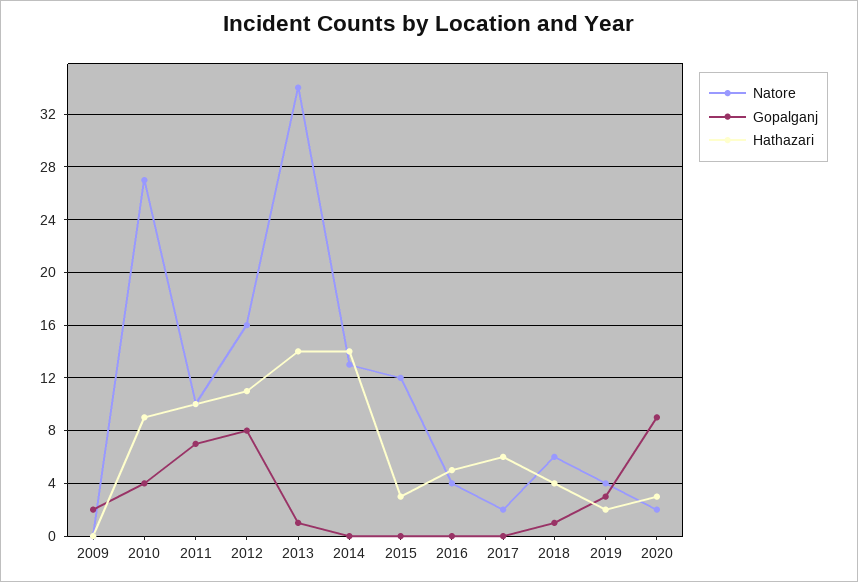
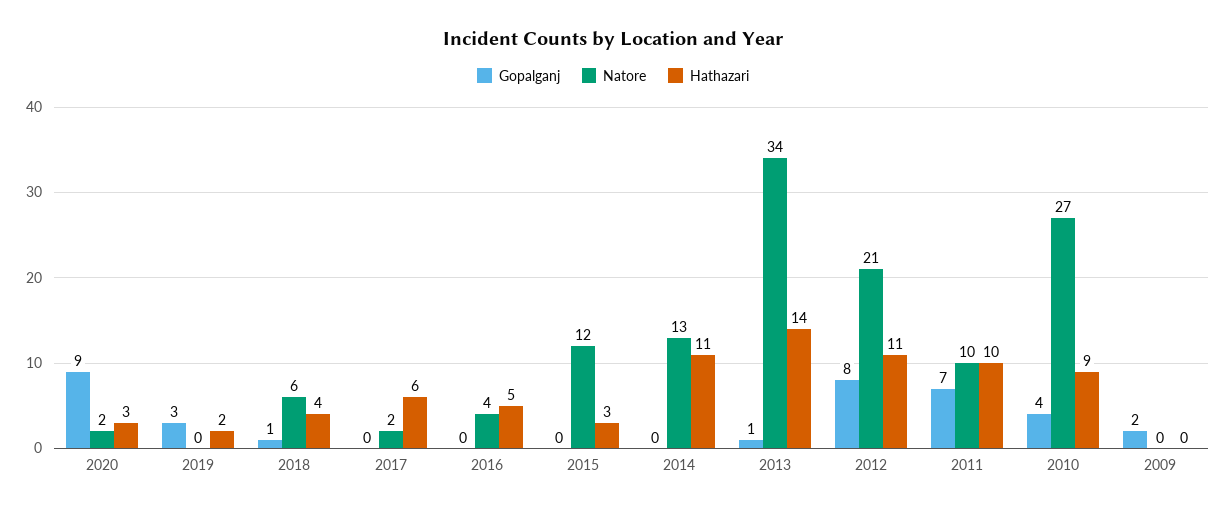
Natore, 2012: 16 -> 21
Hathazari, 2014: 14 -> 11
Natore, 2019: 4 -> 0

